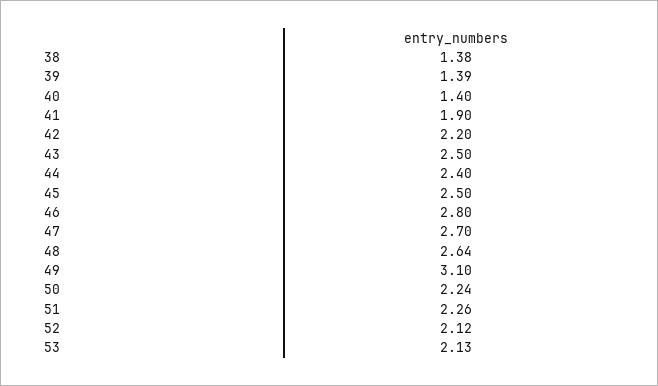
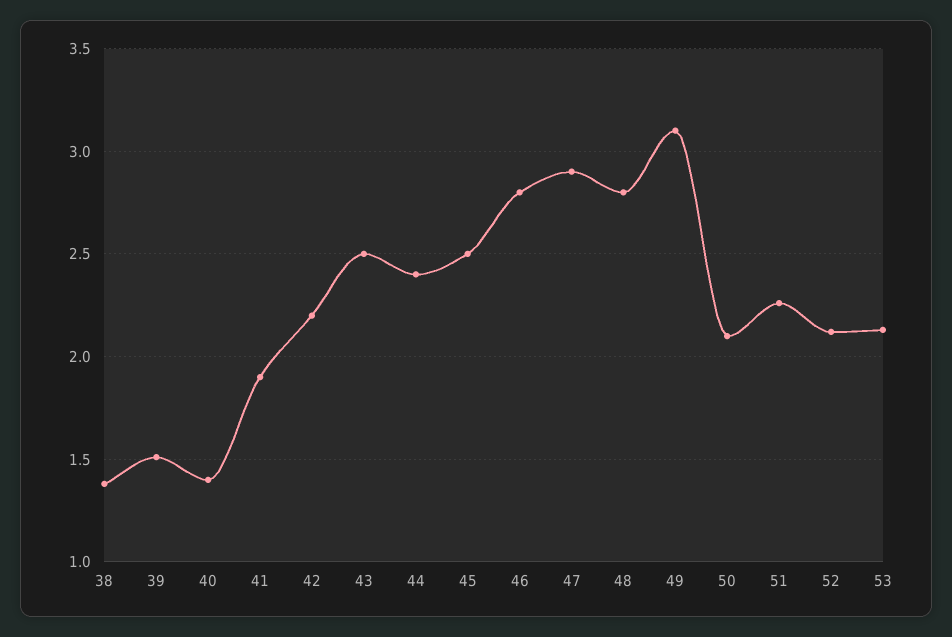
39: 1.39 -> 1.5
47: 2.7 -> 2.9
48: 2.64 -> 2.8
50: 2.24 -> 2.1

